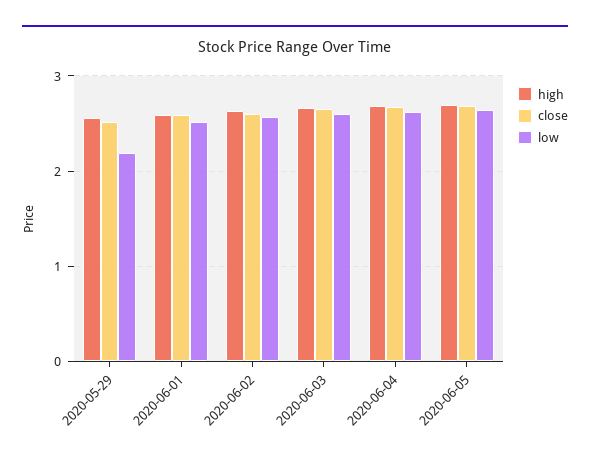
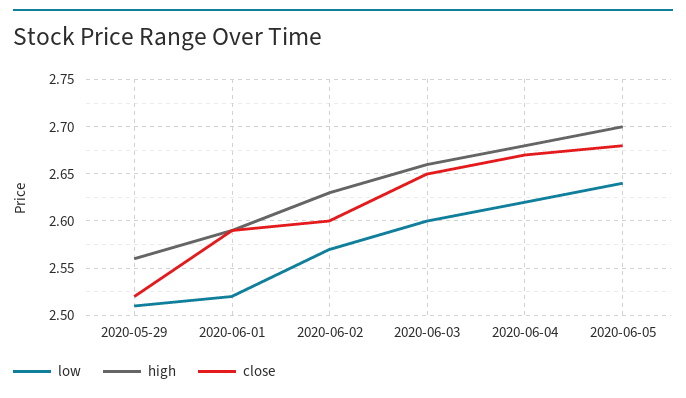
low, 2020-05-29: 2.2 -> 2.51

